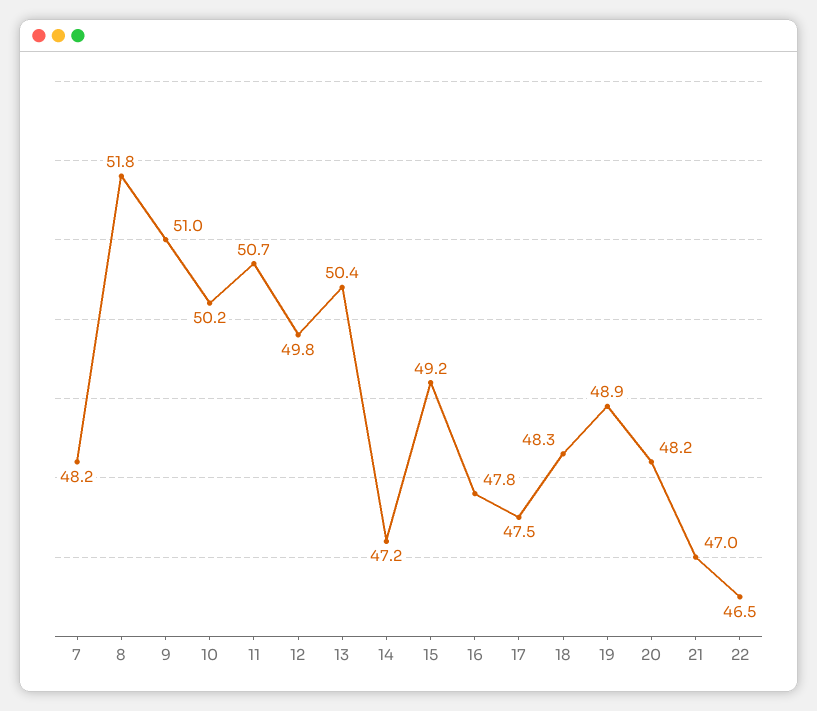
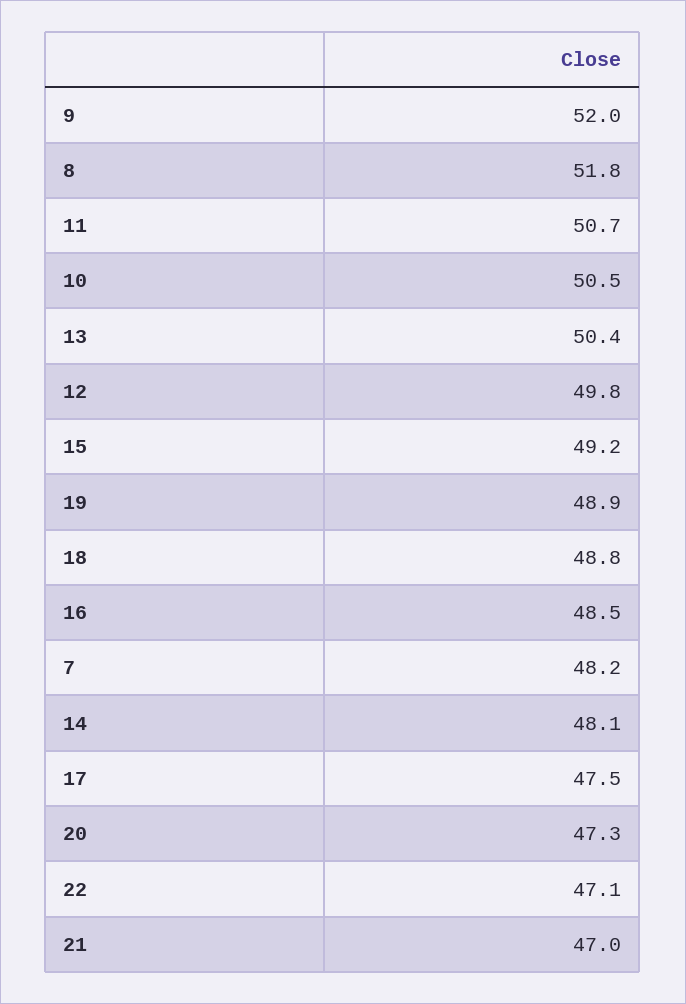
9: 51 -> 52
10: 50.2 -> 50.5
14: 47.2 -> 48.1
16: 47.8 -> 48.5
18: 48.3 -> 48.8
20: 48.2 -> 47.3
22: 46.5 -> 47.1

